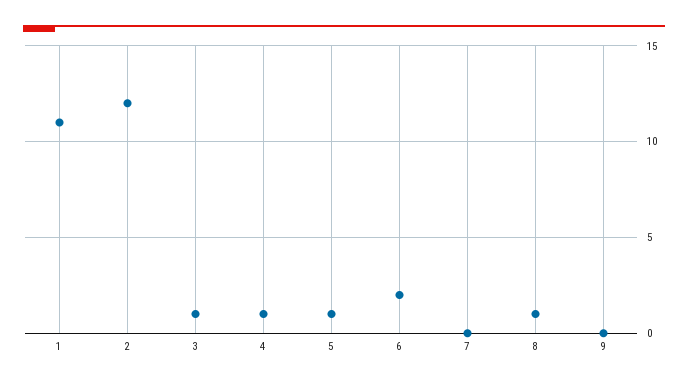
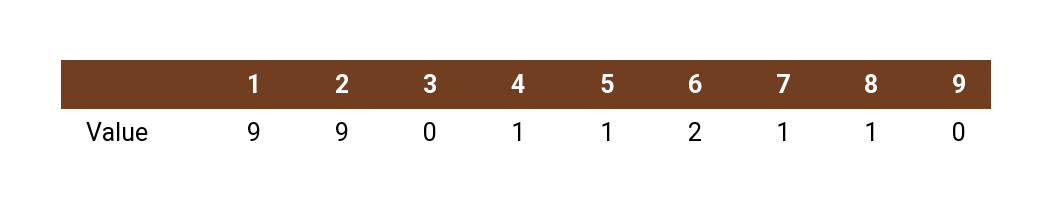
1: 11 -> 9
2: 12 -> 9
3: 1 -> 0
7: 0 -> 1

